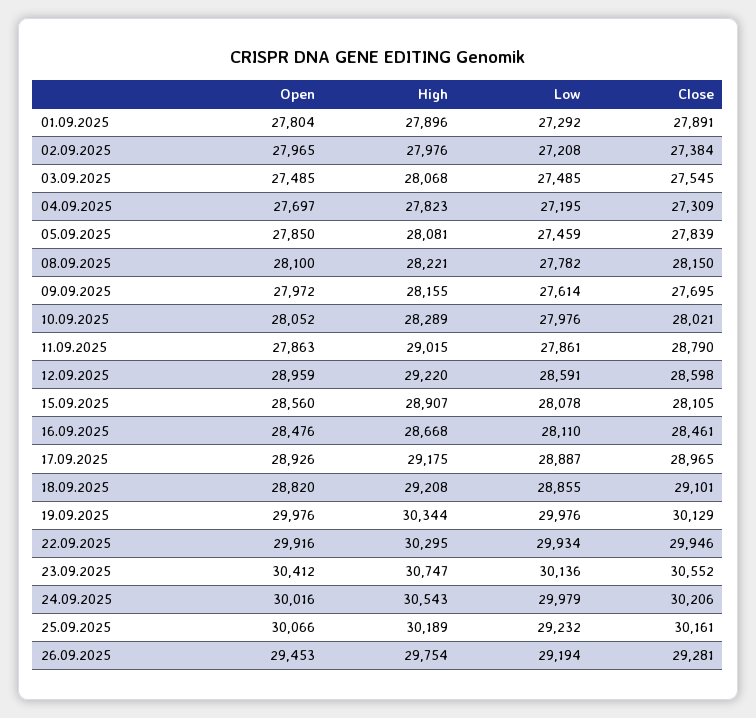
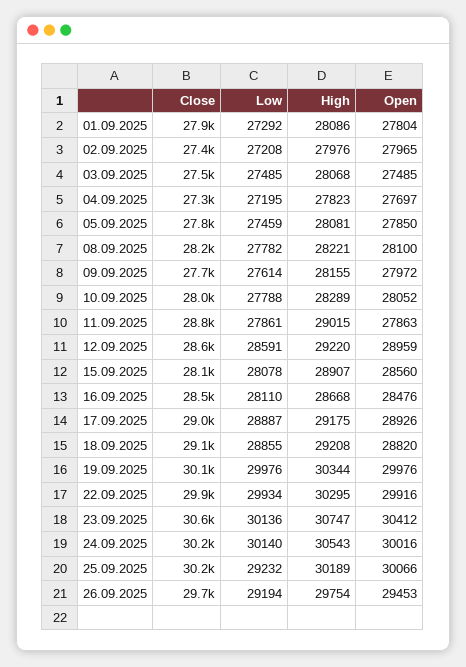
High, 01.09.2025: 27896 -> 28086
Low, 10.09.2025: 27976 -> 27788
Low, 24.09.2025: 29979 -> 30140
Close, 26.09.2025: 29281 -> 29700

